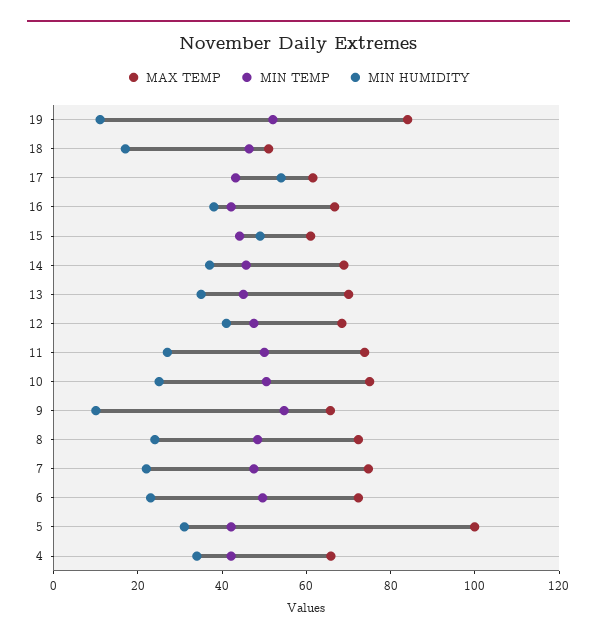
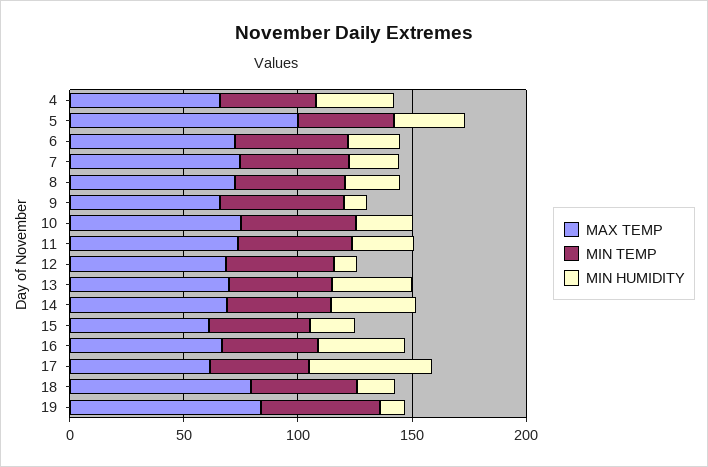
MAX TEMP, 18: 50 -> 80
MIN HUMIDITY, 15: 50 -> 20
MIN HUMIDITY, 12: 40 -> 10

